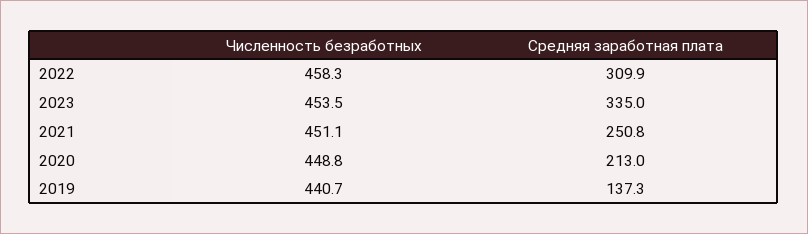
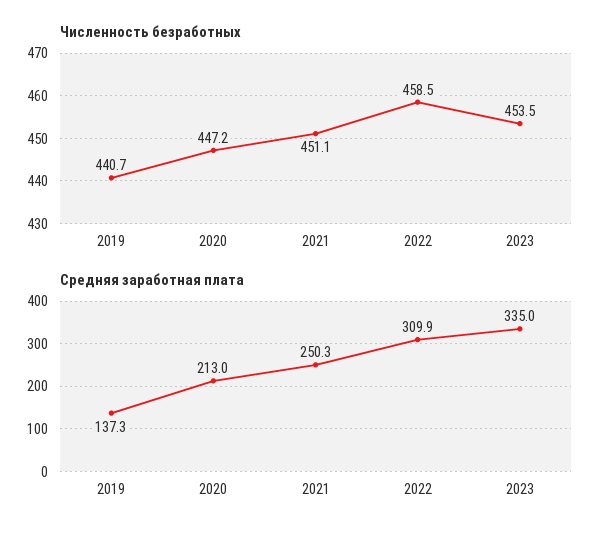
Численность безработных, 2022: 458.3 -> 458.5
Средняя заработная плата, 2021: 250.8 -> 250.3
Численность безработных, 2020: 448.8 -> 447.2

